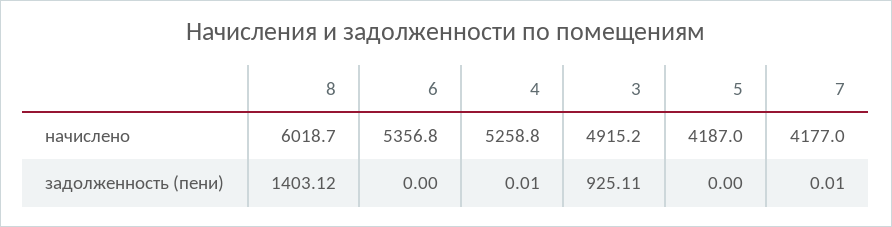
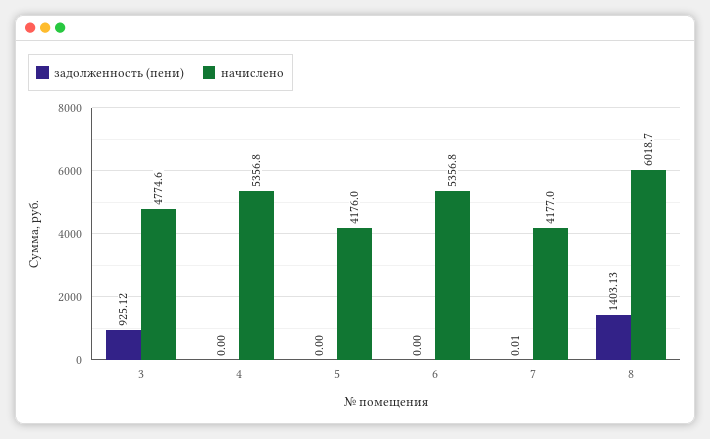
начислено, 4: 5258.8 -> 5356.8
начислено, 3: 4915.2 -> 4774.6
начислено, 5: 4187 -> 4176
задолженность (пени), 8: 1403.12 -> 1403.13
задолженность (пени), 4: 0.01 -> 0
задолженность (пени), 3: 925.11 -> 925.12

